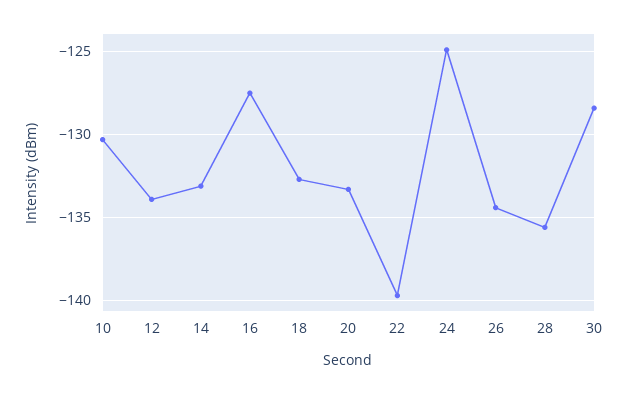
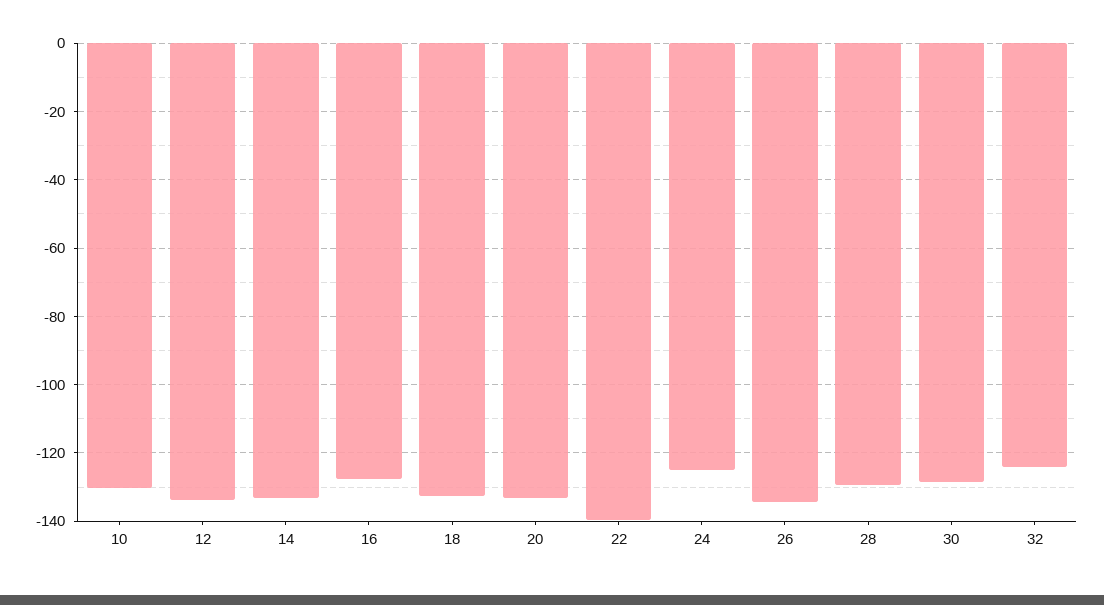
28: -135.5 -> -130
32: none -> -124

